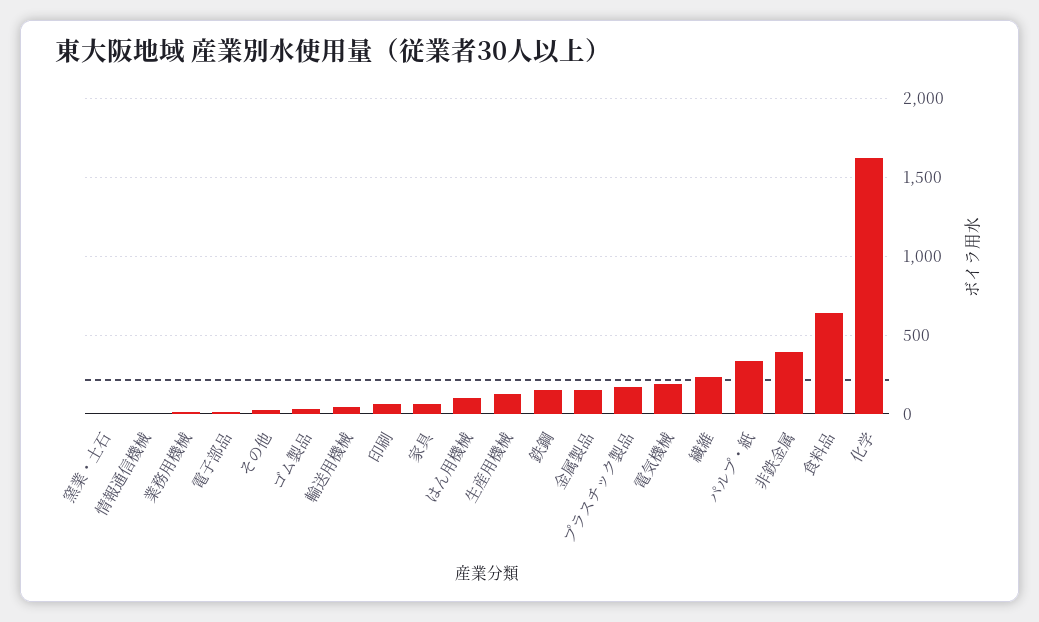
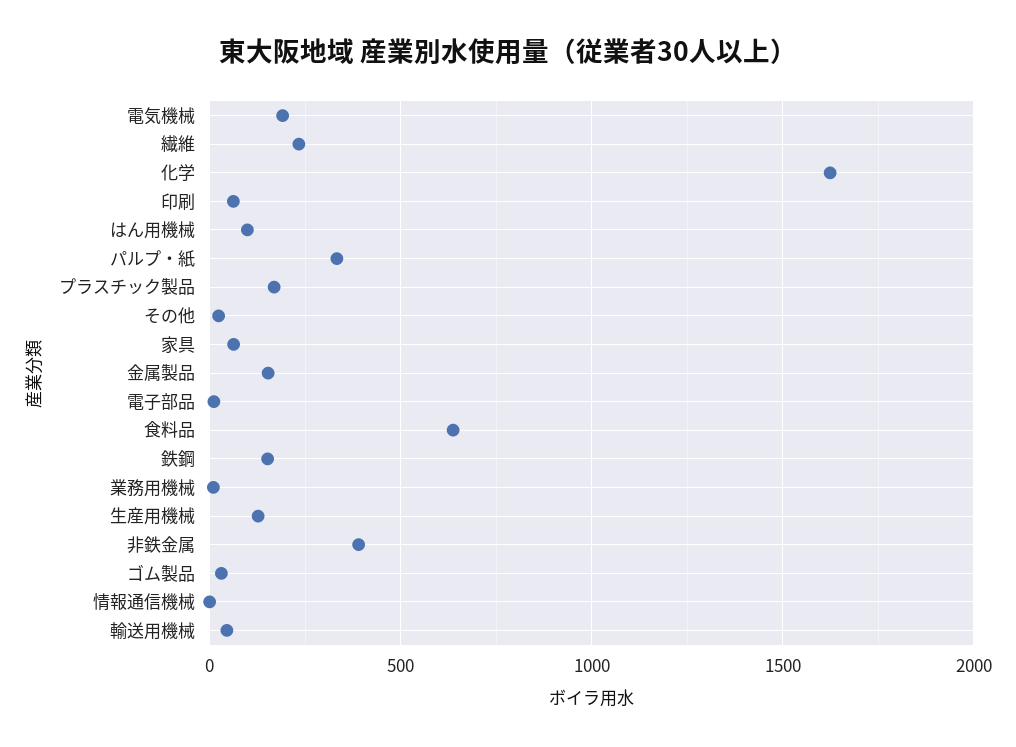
窯業・土石: 0 -> none

